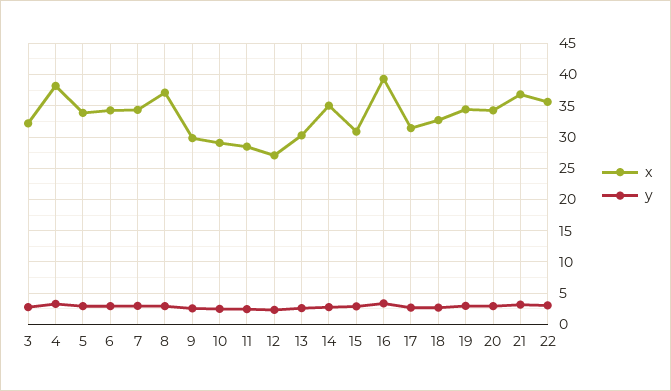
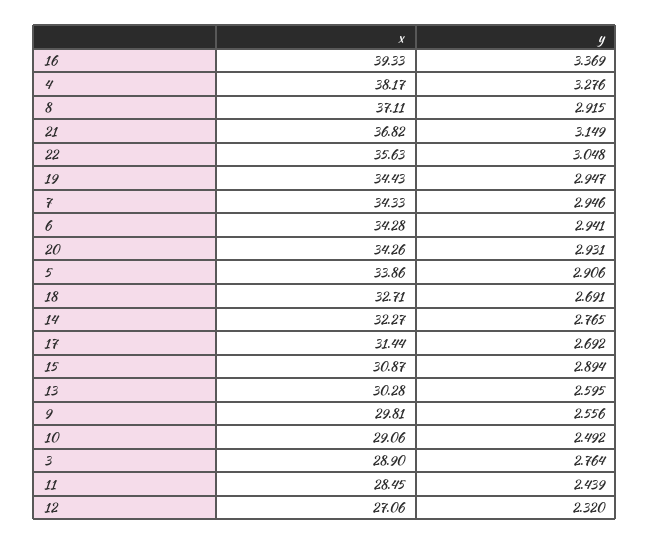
x, 3: 32 -> 28.9
x, 14: 35 -> 32.27

